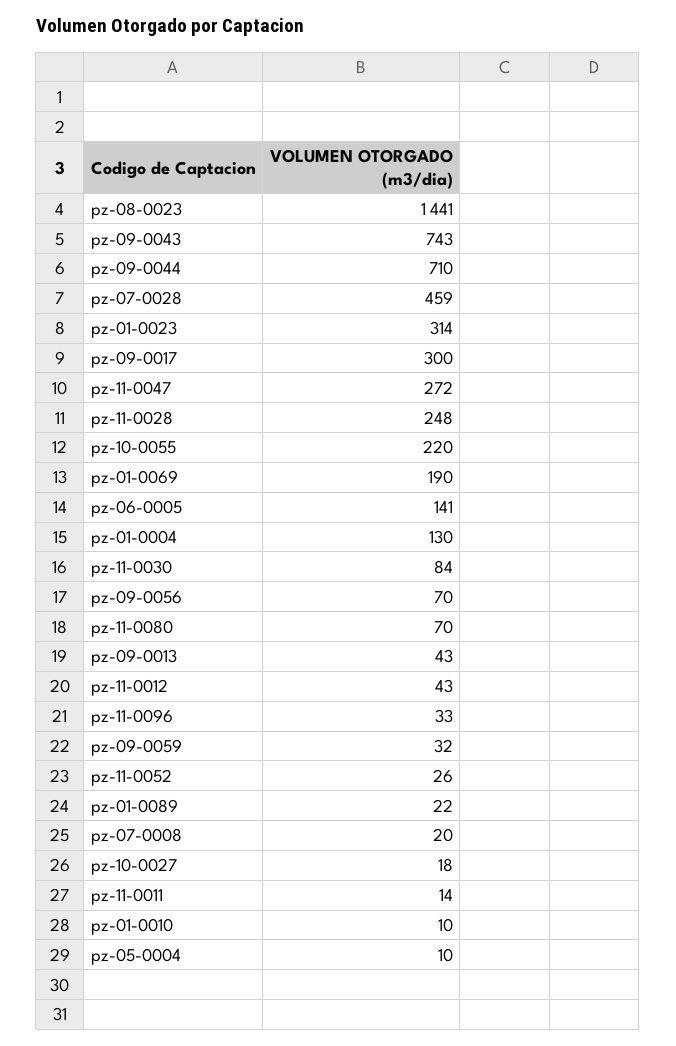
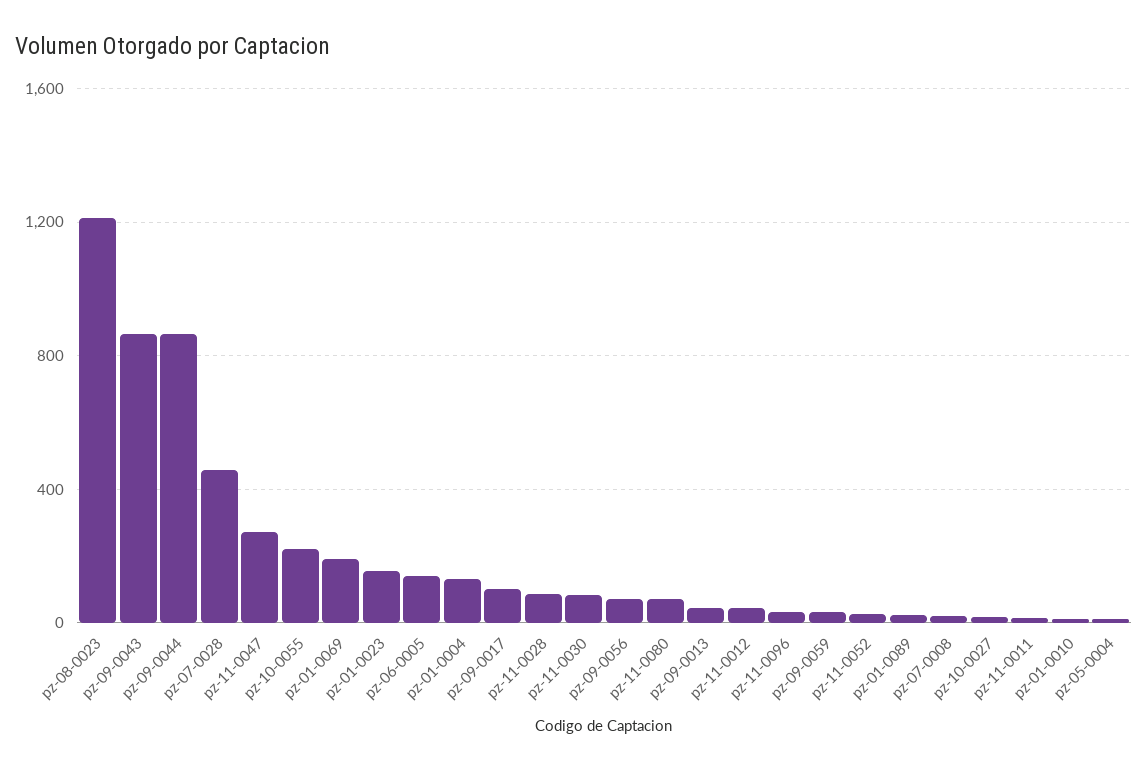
pz-08-0023: 1441 -> 1200
pz-09-0043: 743 -> 850
pz-09-0044: 710 -> 850
pz-01-0023: 314 -> 150
pz-09-0017: 300 -> 100
pz-11-0028: 248 -> 100

